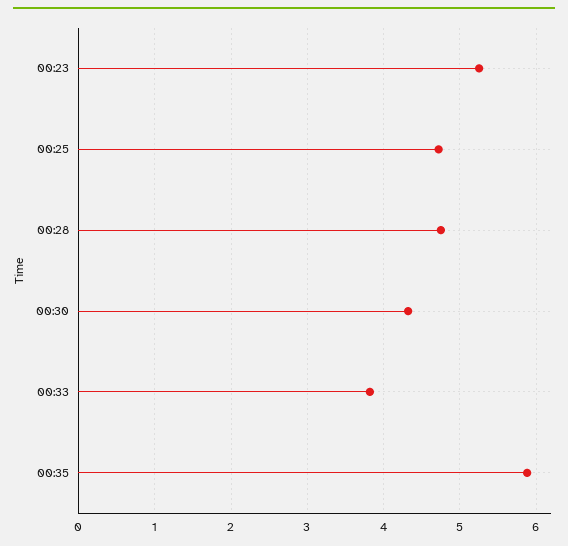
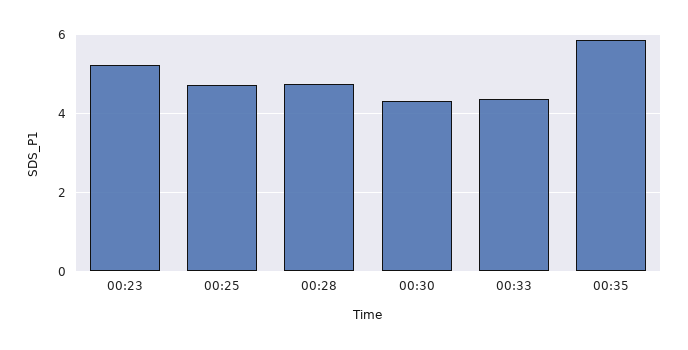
00:33: 3.8 -> 4.4

